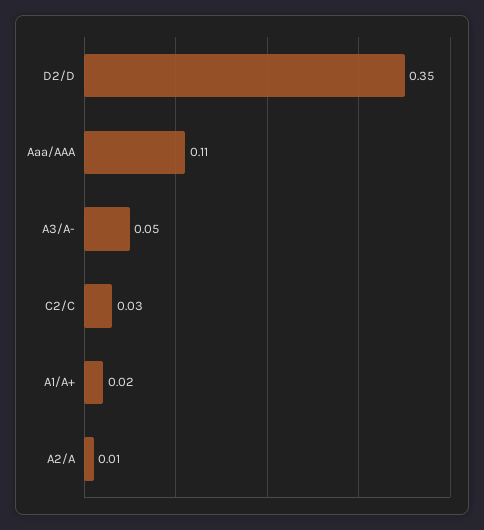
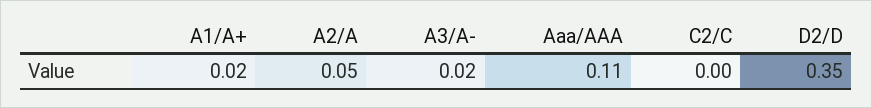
A3/A-: 0.05 -> 0.02
C2/C: 0.03 -> 0
A2/A: 0.01 -> 0.05

